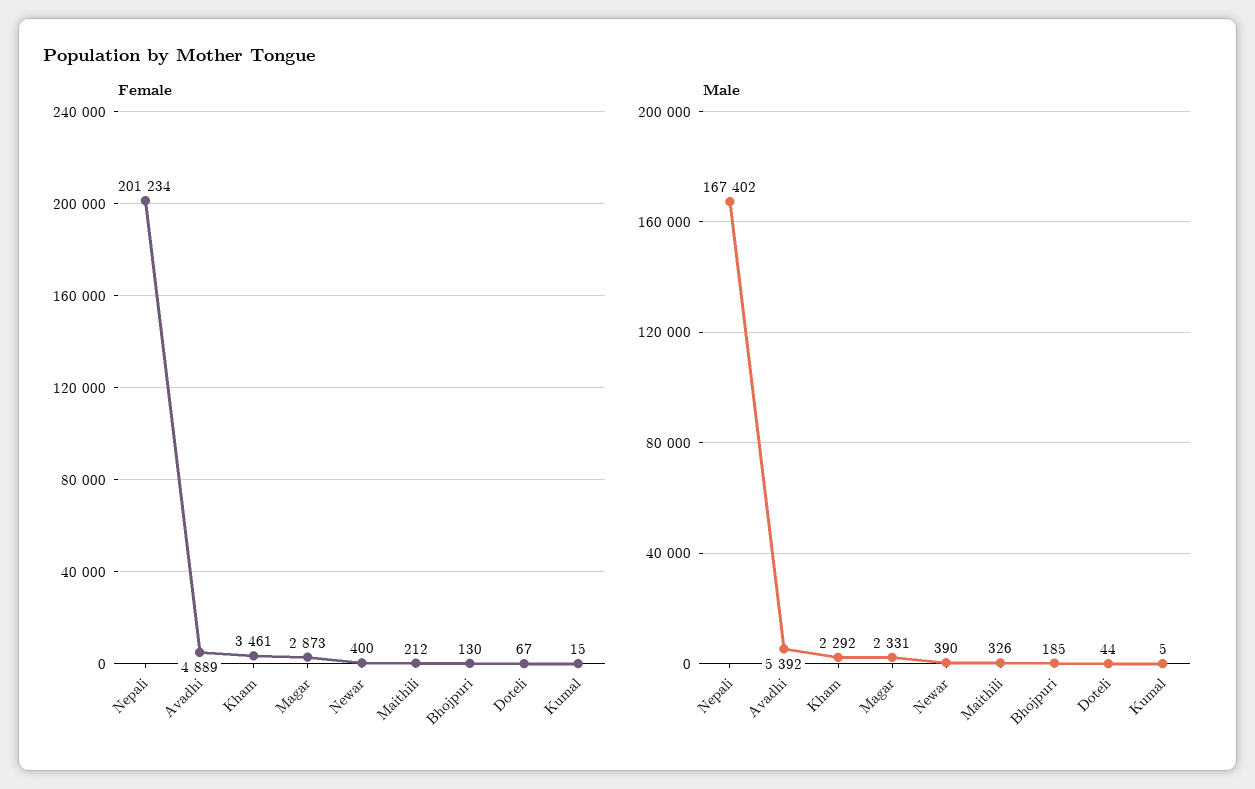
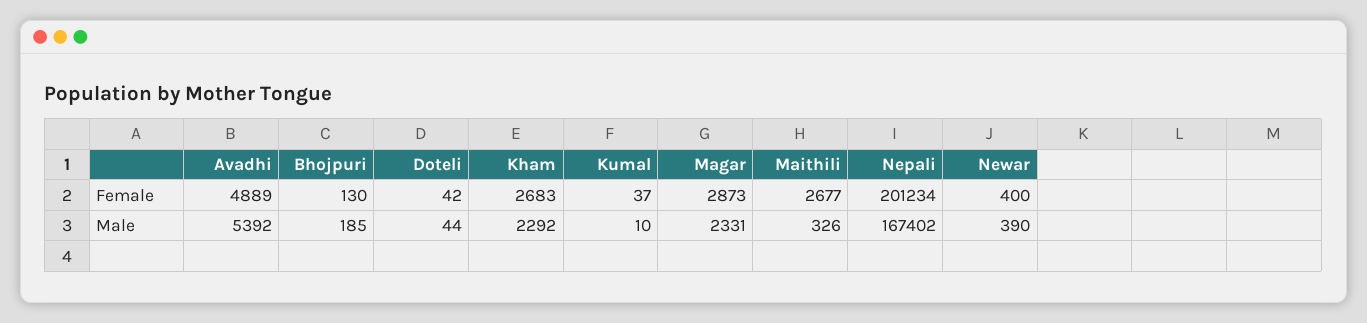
Female, Kham: 3461 -> 2683
Female, Maithili: 212 -> 2677
Female, Doteli: 67 -> 42
Female, Kumal: 15 -> 37
Male, Kumal: 5 -> 10

